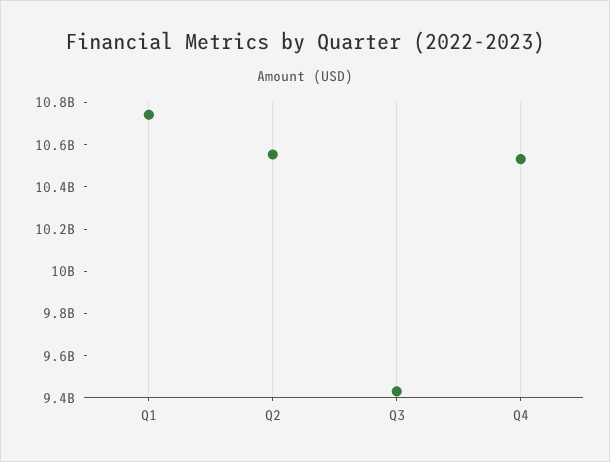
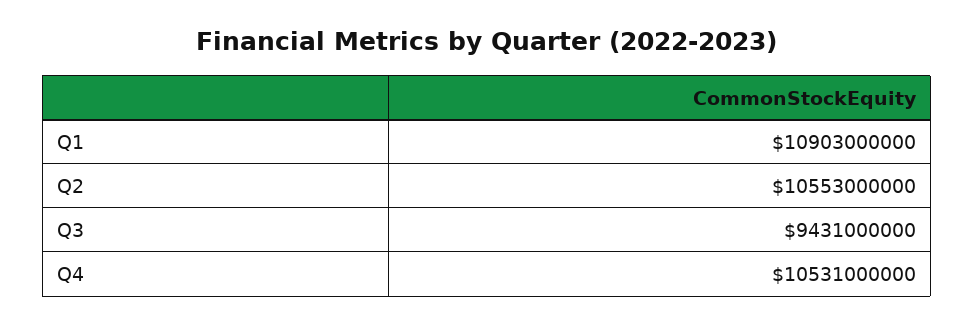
Q1: 10750000000 -> 10903000000

